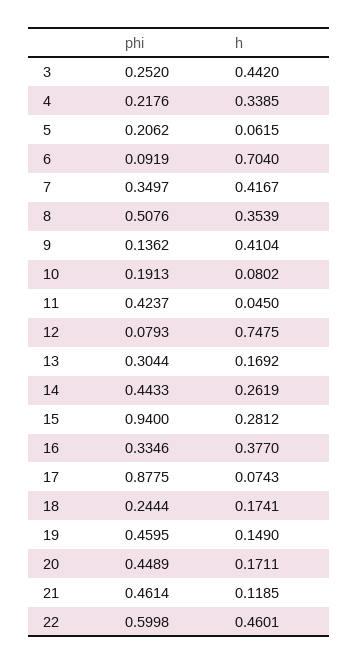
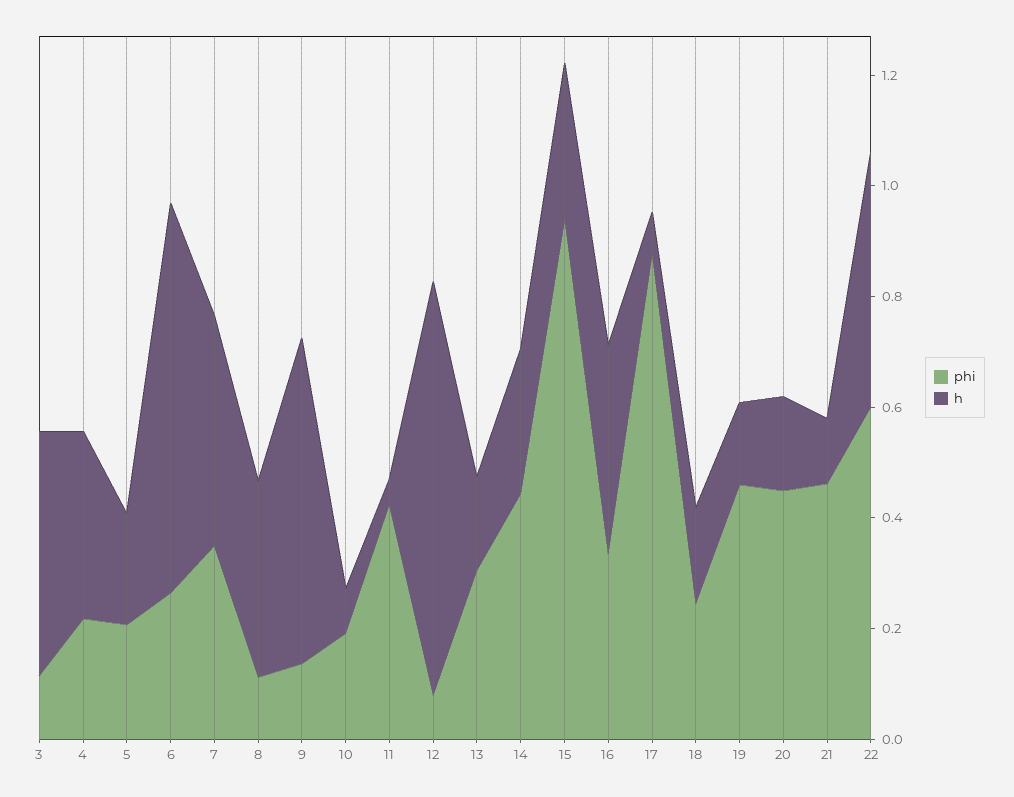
phi, 3: 0.252 -> 0.1
h, 5: 0.0615 -> 0.2
phi, 6: 0.0919 -> 0.25
phi, 8: 0.5076 -> 0.1
h, 9: 0.4104 -> 0.6

